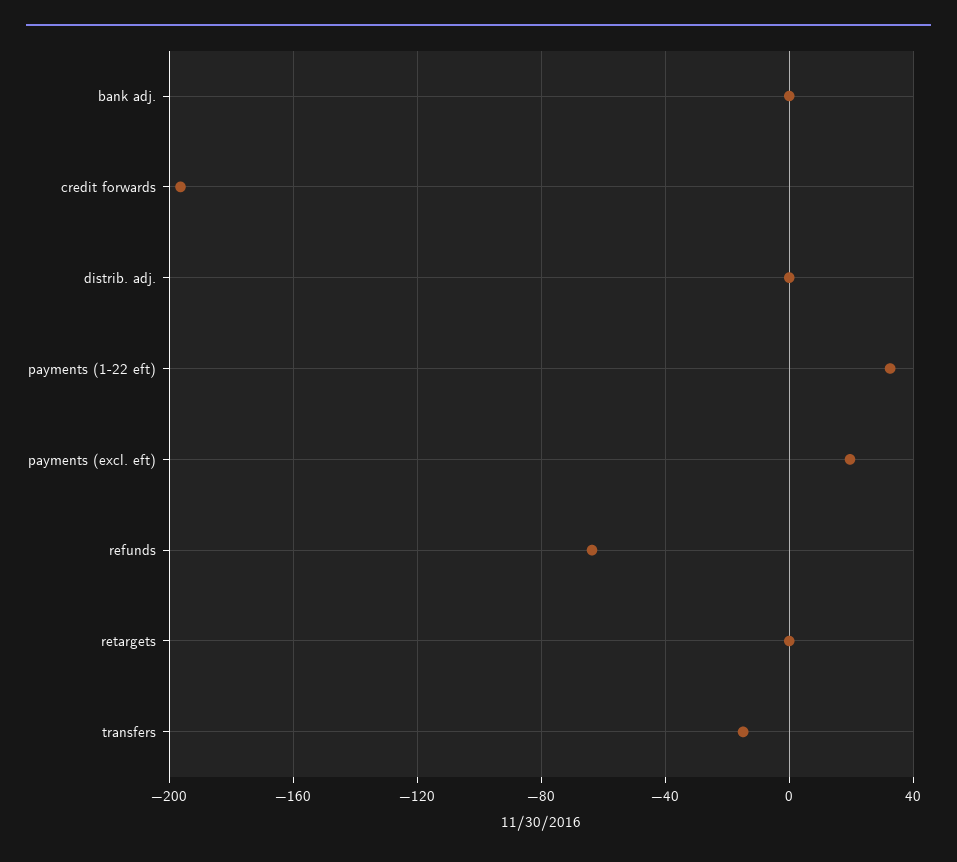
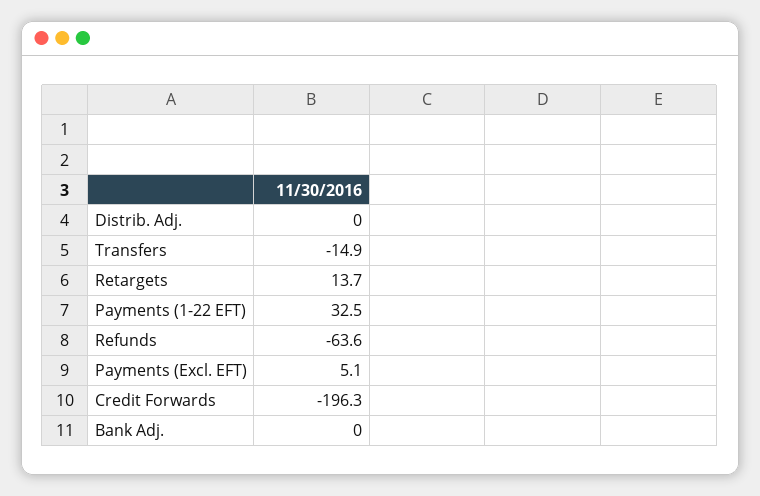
payments (excl. eft): 20 -> 5.1
retargets: 0 -> 13.7

